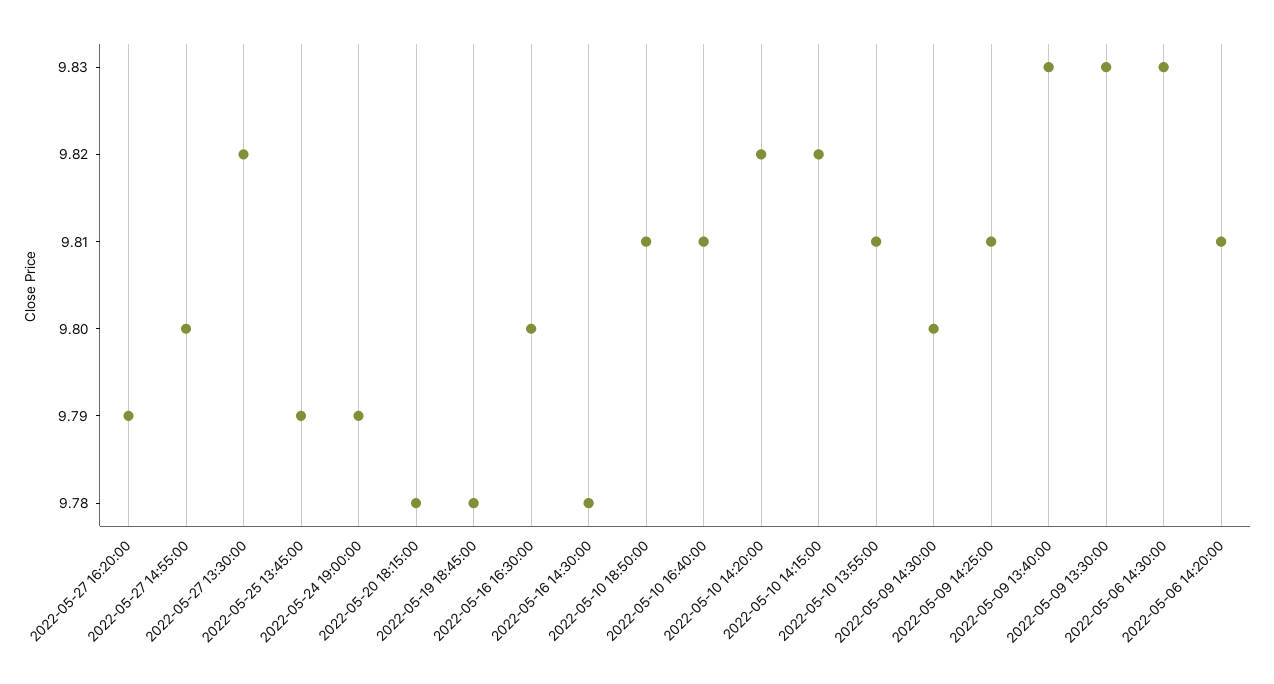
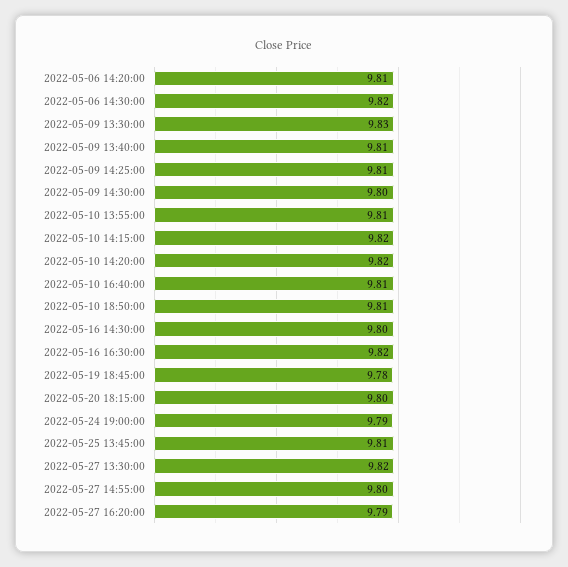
2022-05-25 13:45:00: 9.79 -> 9.81
2022-05-20 18:15:00: 9.78 -> 9.8
2022-05-16 16:30:00: 9.8 -> 9.82
2022-05-16 14:30:00: 9.78 -> 9.8
2022-05-09 13:40:00: 9.83 -> 9.81
2022-05-06 14:30:00: 9.83 -> 9.82

